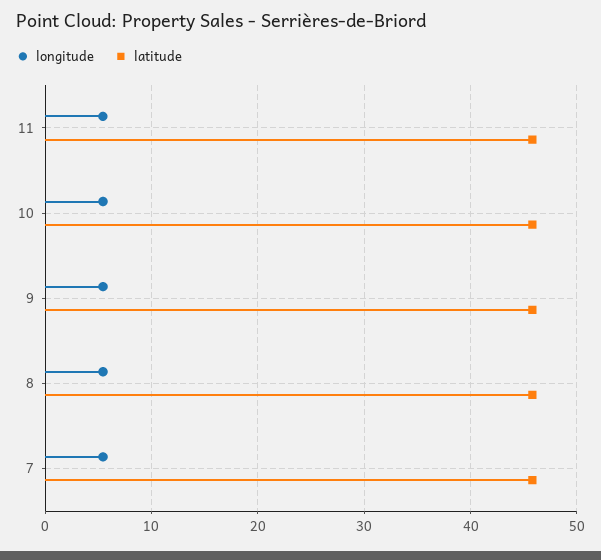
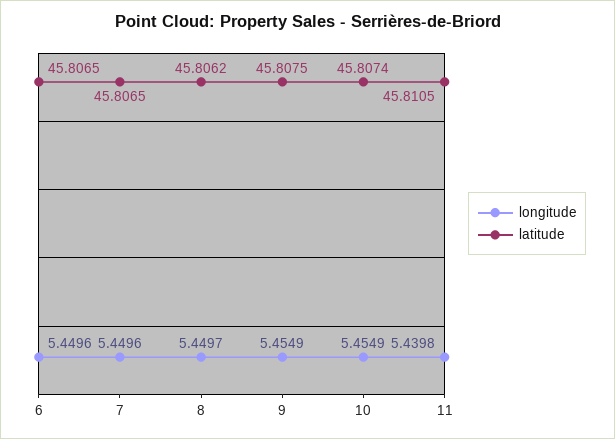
longitude, 6: none -> 5.4496
latitude, 6: none -> 45.8065

